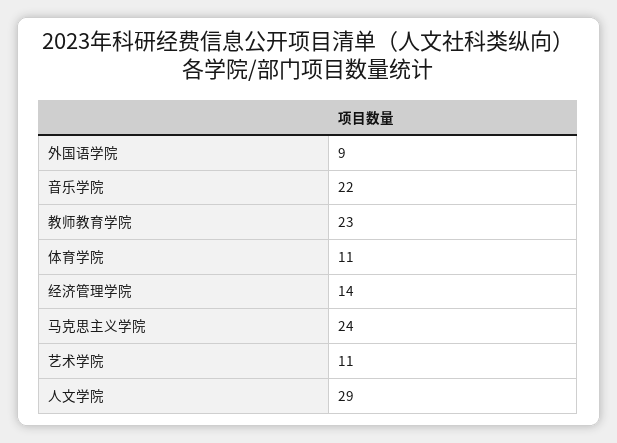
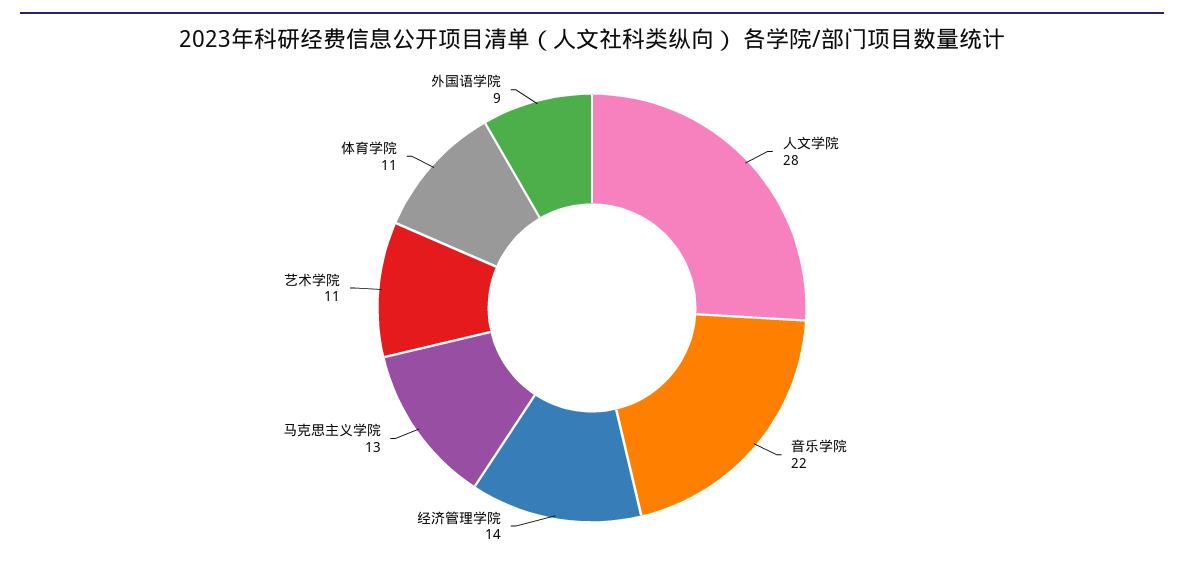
教师教育学院: 23 -> none
马克思主义学院: 24 -> 13
人文学院: 29 -> 28

